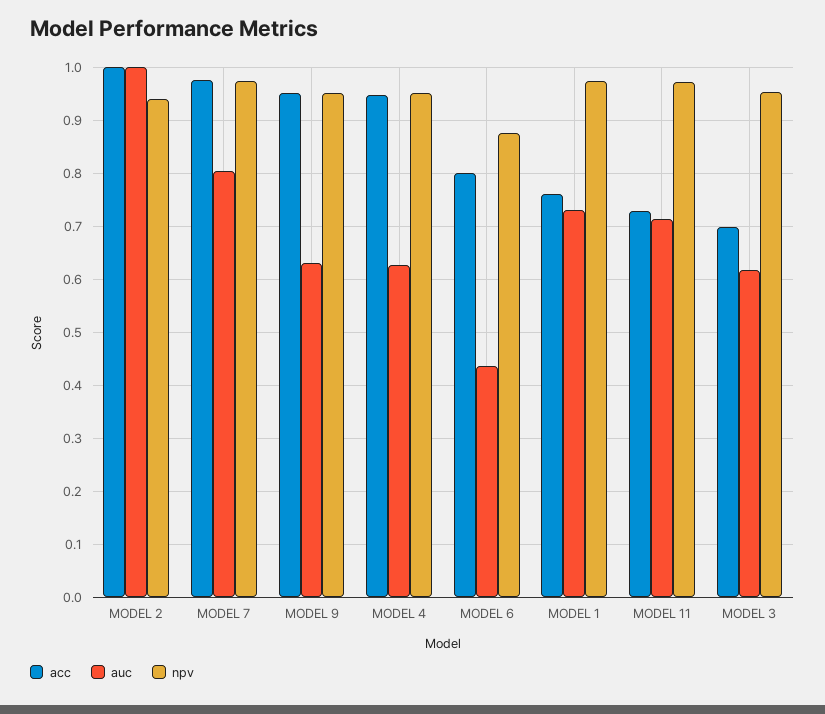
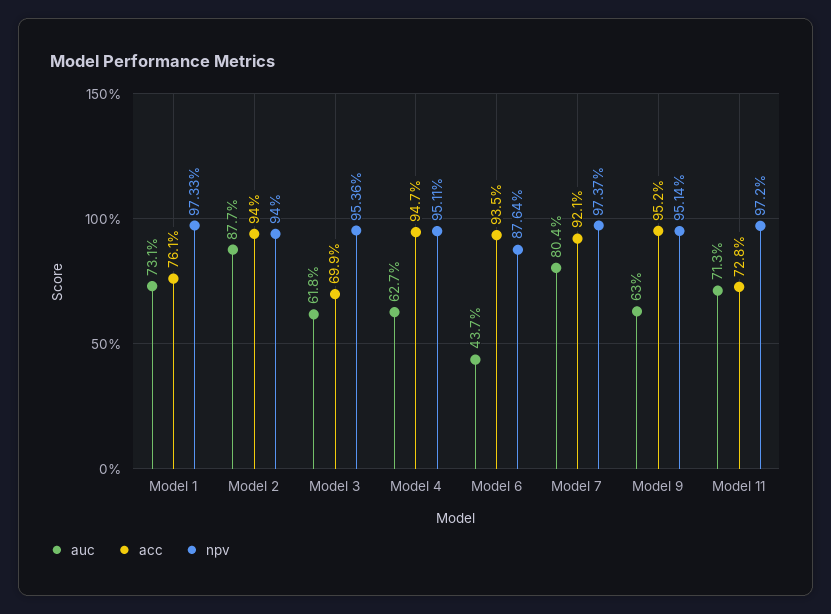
acc, MODEL 2: 1 -> 0.94
auc, MODEL 2: 1 -> 0.877
acc, MODEL 7: 0.98 -> 0.921
acc, MODEL 6: 0.8 -> 0.935

